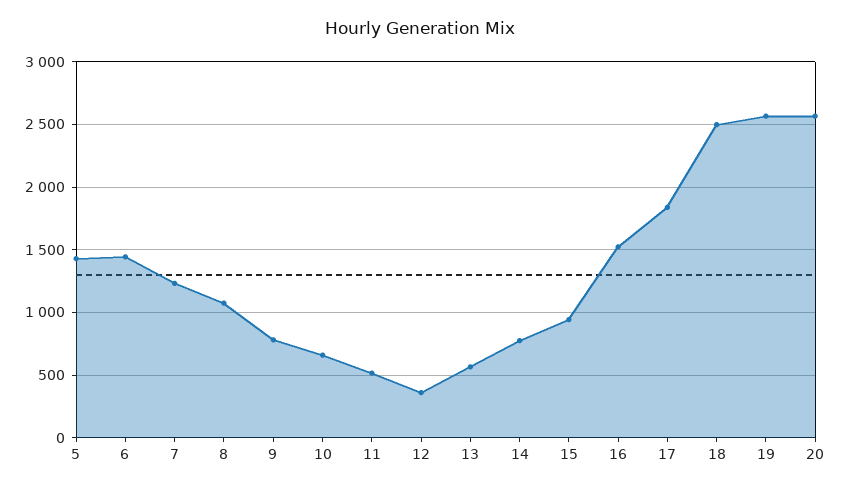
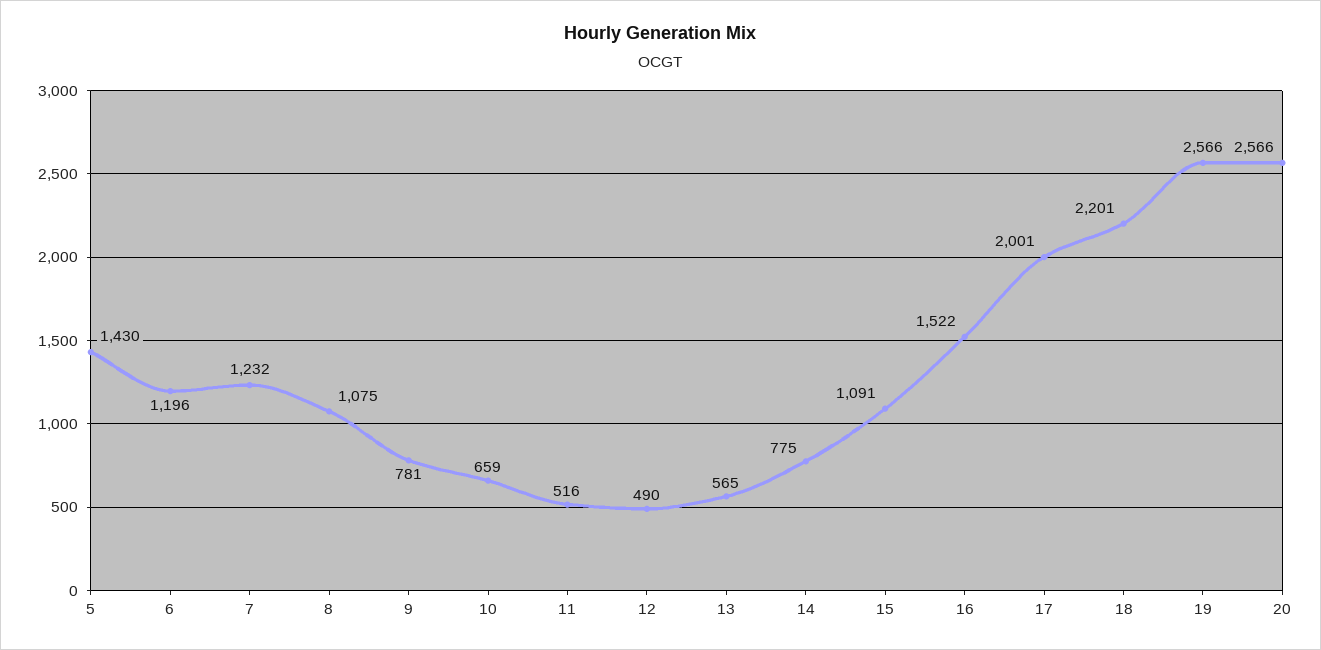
6: 1450 -> 1196
12: 350 -> 490
15: 950 -> 1091
17: 1850 -> 2001
18: 2500 -> 2201

